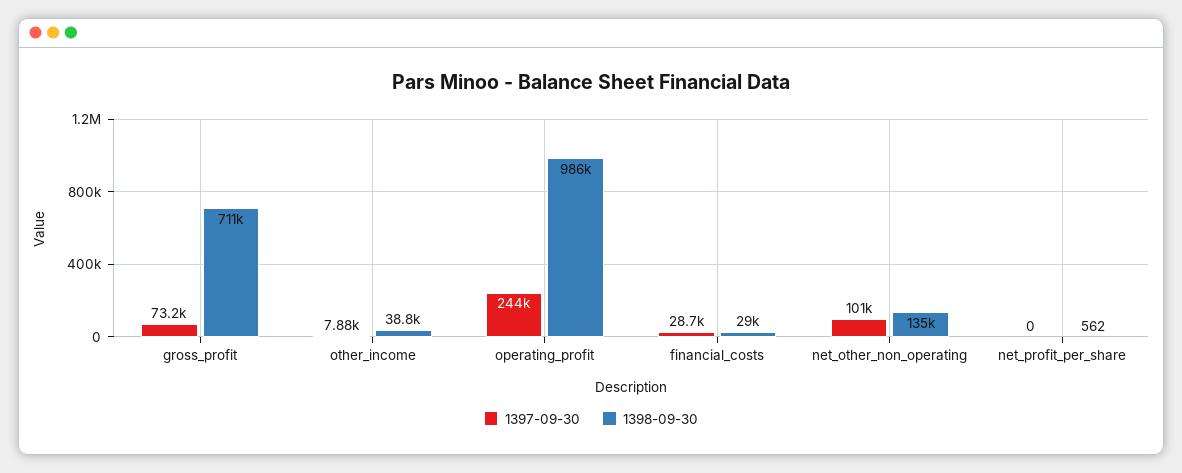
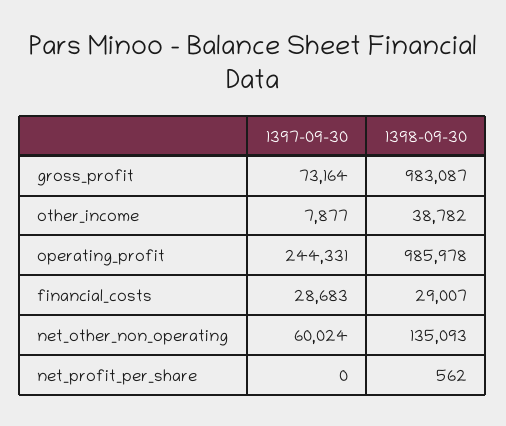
1398-09-30, gross_profit: 711000 -> 983087
1397-09-30, net_other_non_operating: 101000 -> 60024

